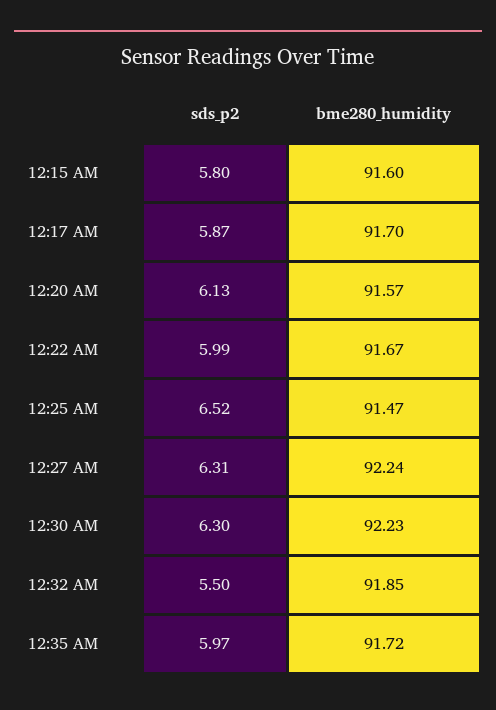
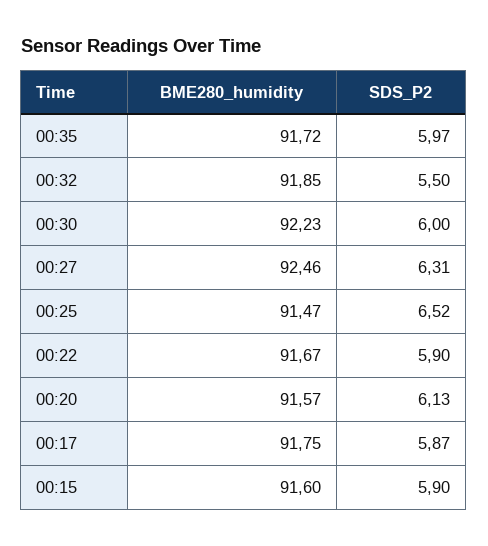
sds_p2, 12:15 AM: 5.8 -> 5.9
bme280_humidity, 12:17 AM: 91.7 -> 91.75
sds_p2, 12:22 AM: 5.99 -> 5.9
bme280_humidity, 12:27 AM: 92.24 -> 92.46
sds_p2, 12:30 AM: 6.3 -> 6

